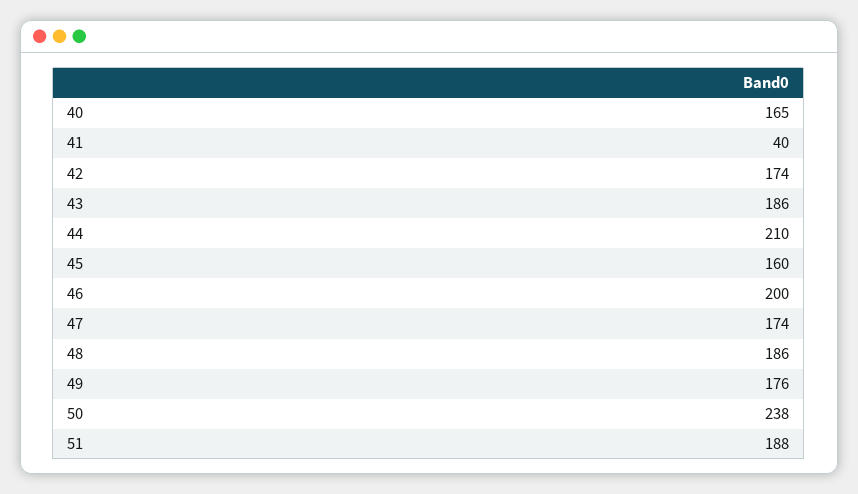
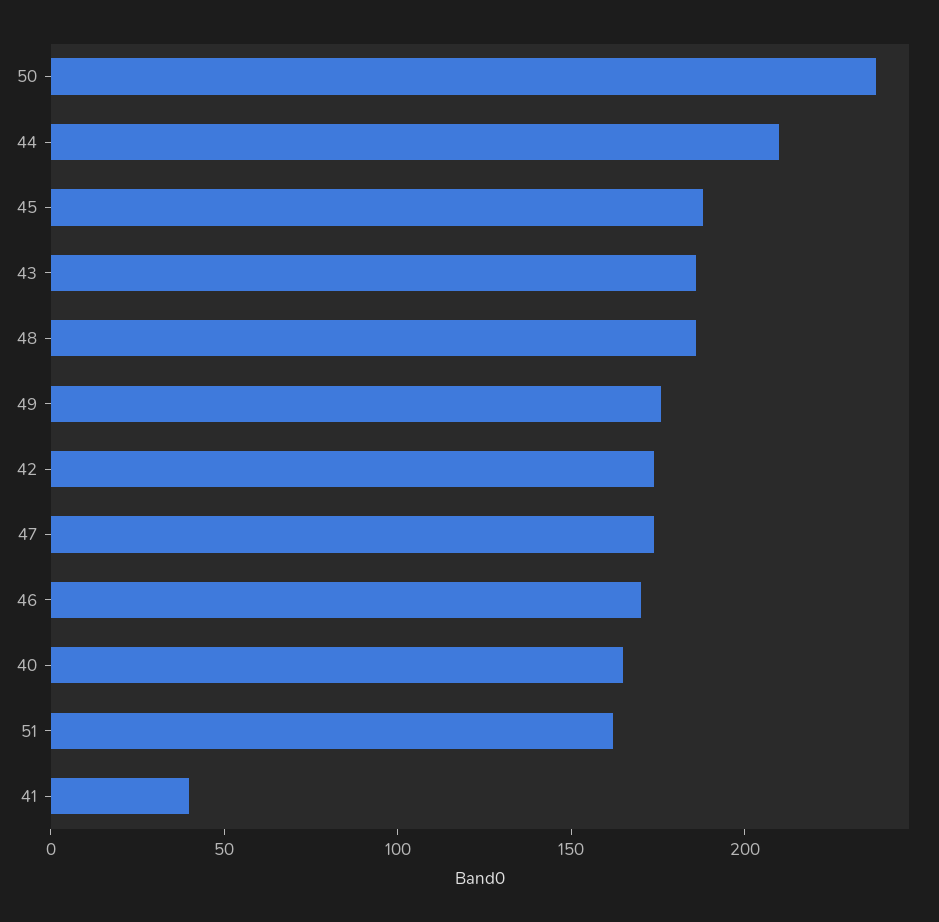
45: 160 -> 190
46: 200 -> 170
51: 188 -> 160

